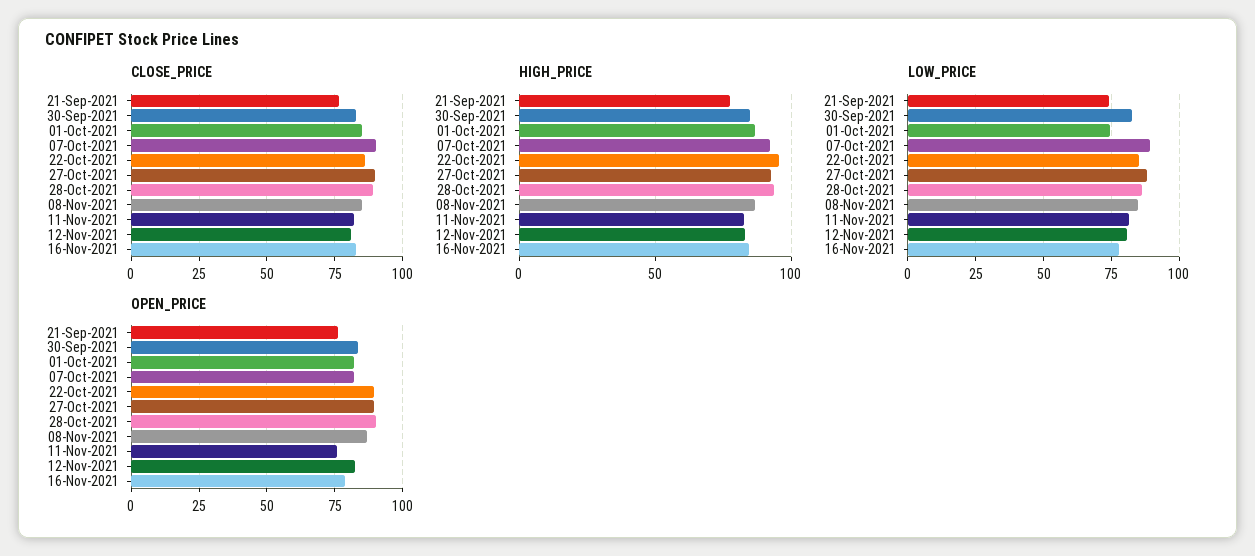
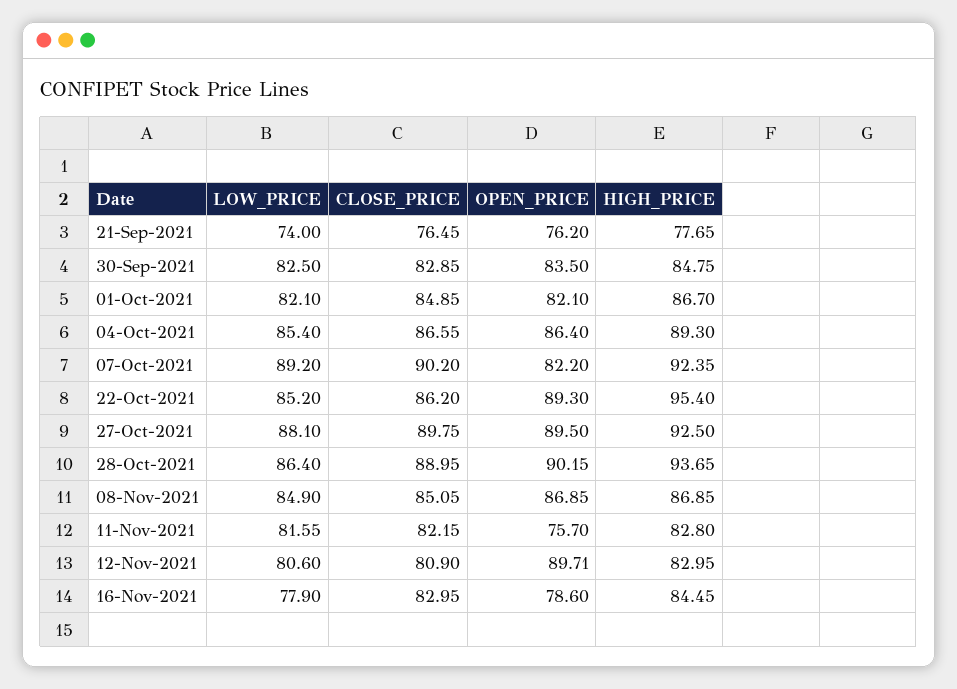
LOW_PRICE, 01-Oct-2021: 75 -> 82.1
OPEN_PRICE, 12-Nov-2021: 82.5 -> 89.71
LOW_PRICE, 04-Oct-2021: none -> 85.4
CLOSE_PRICE, 04-Oct-2021: none -> 86.55
OPEN_PRICE, 04-Oct-2021: none -> 86.4
HIGH_PRICE, 04-Oct-2021: none -> 89.3

